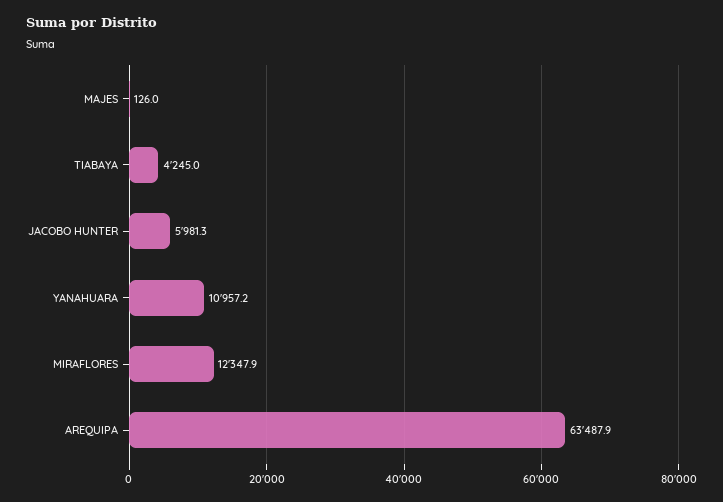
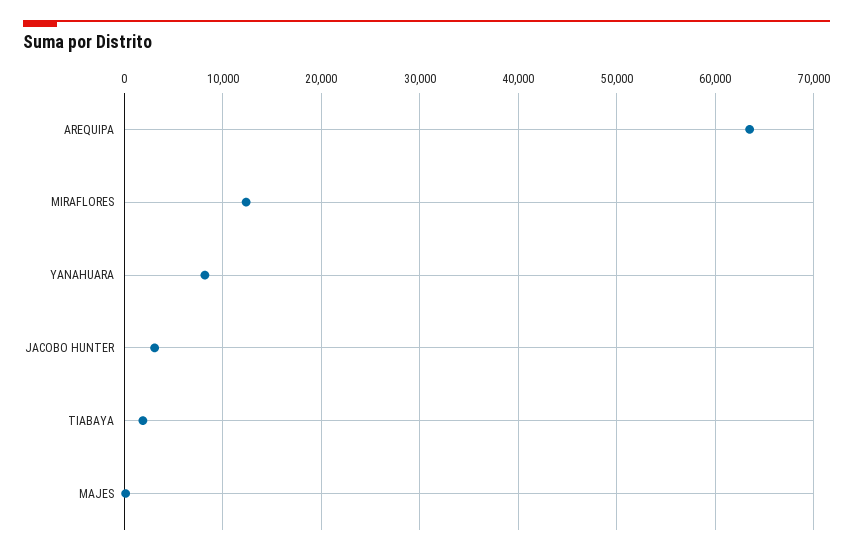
TIABAYA: 4245 -> 2000
JACOBO HUNTER: 5981.3 -> 3000
YANAHUARA: 10957.2 -> 8000

